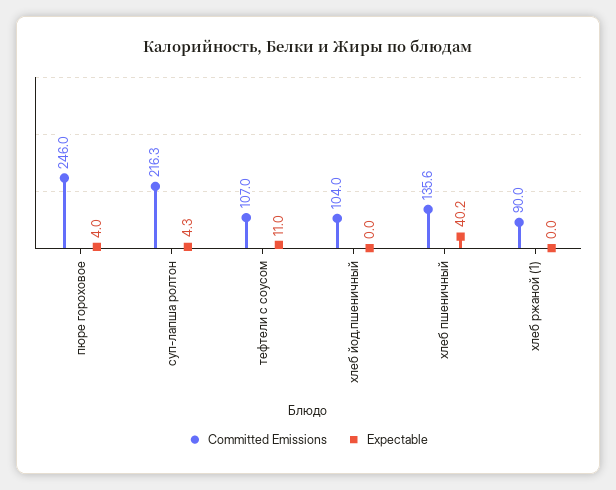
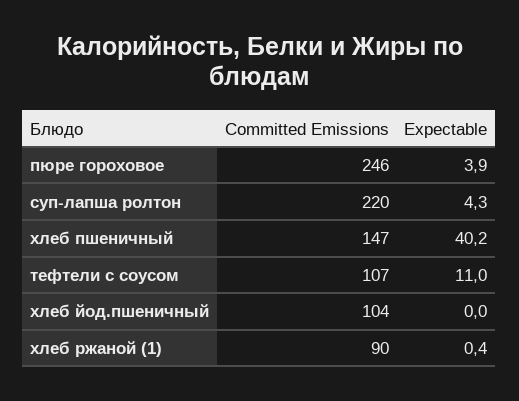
Expectable, пюре гороховое: 4 -> 3.9
Committed Emissions, суп-лапша ролтон: 216.3 -> 220
Committed Emissions, хлеб пшеничный: 135.6 -> 147
Expectable, хлеб ржаной (1): 0 -> 0.4

